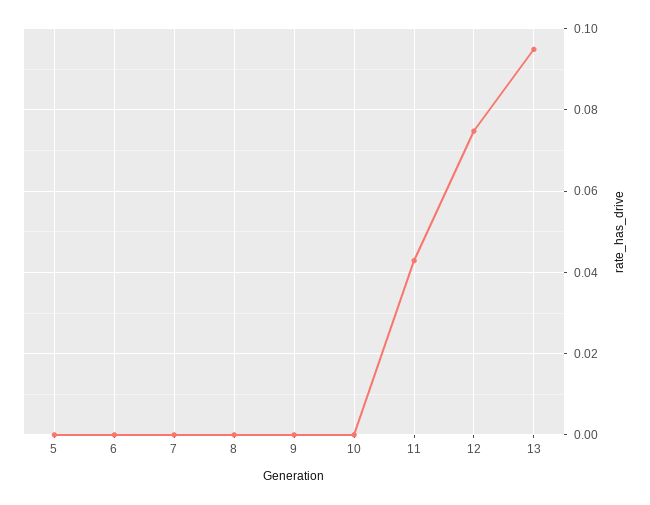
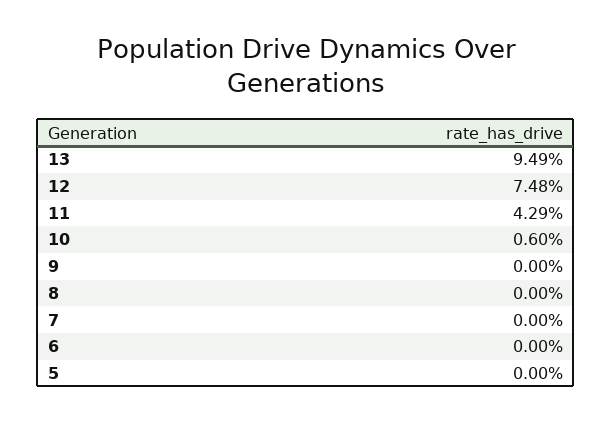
10: 0 -> 0.006

